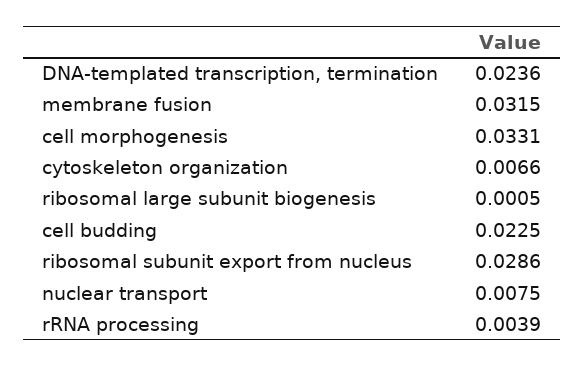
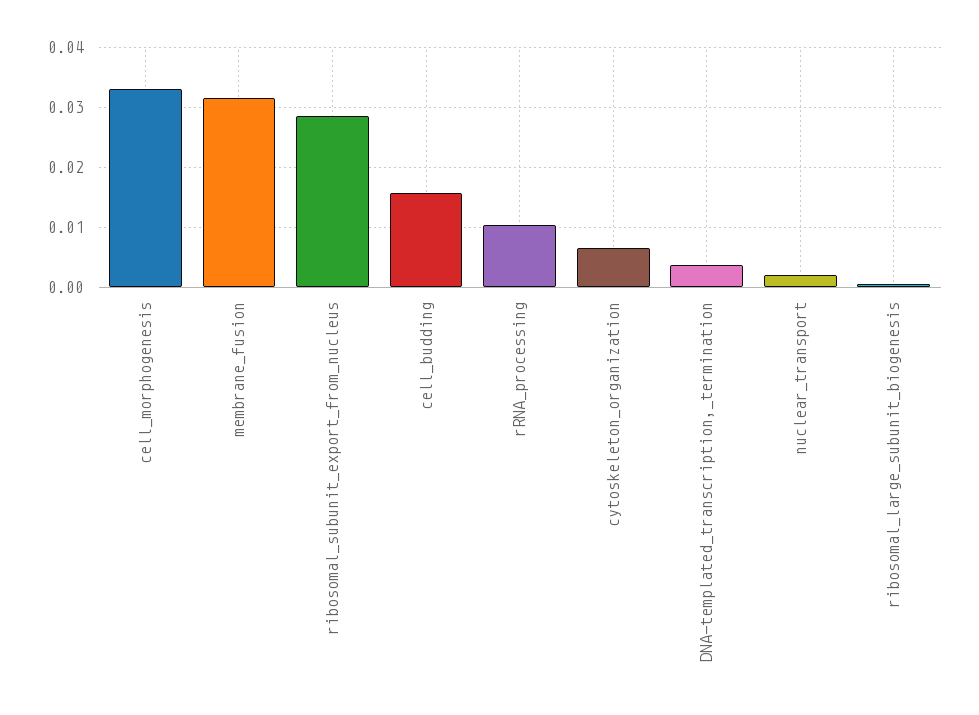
DNA-templated transcription, termination: 0.0236 -> 0.004
cell budding: 0.0225 -> 0.016
nuclear transport: 0.0075 -> 0.002
rRNA processing: 0.0039 -> 0.01

